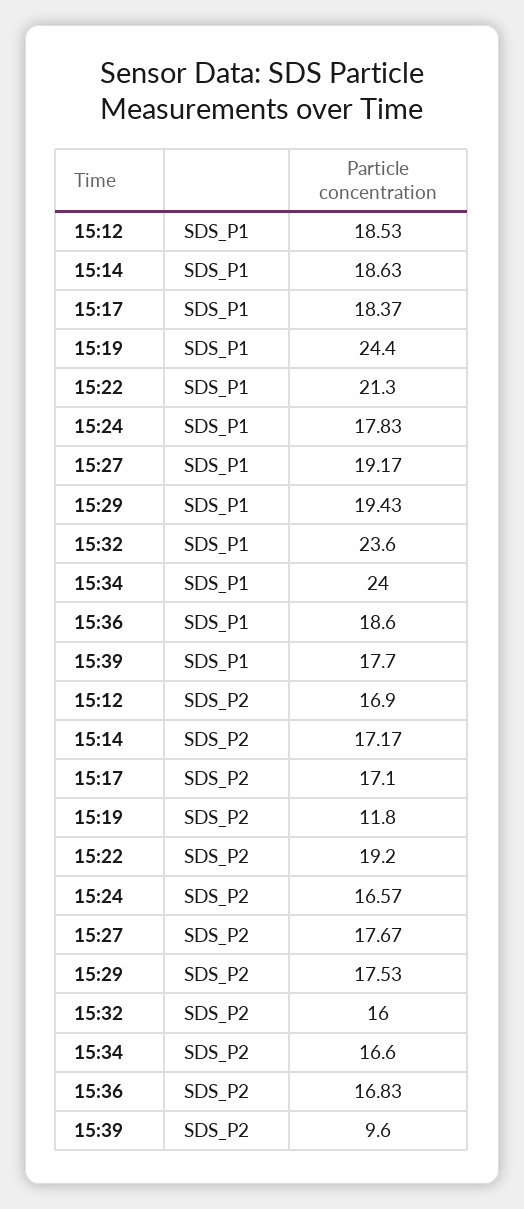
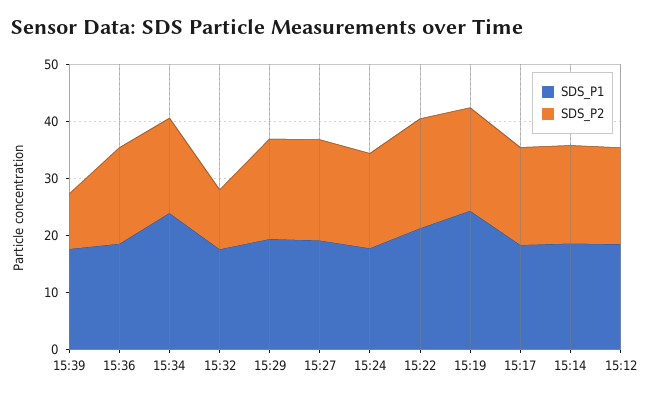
SDS_P1, 15:32: 23.6 -> 18
SDS_P2, 15:19: 11.8 -> 18
SDS_P2, 15:32: 16 -> 10

